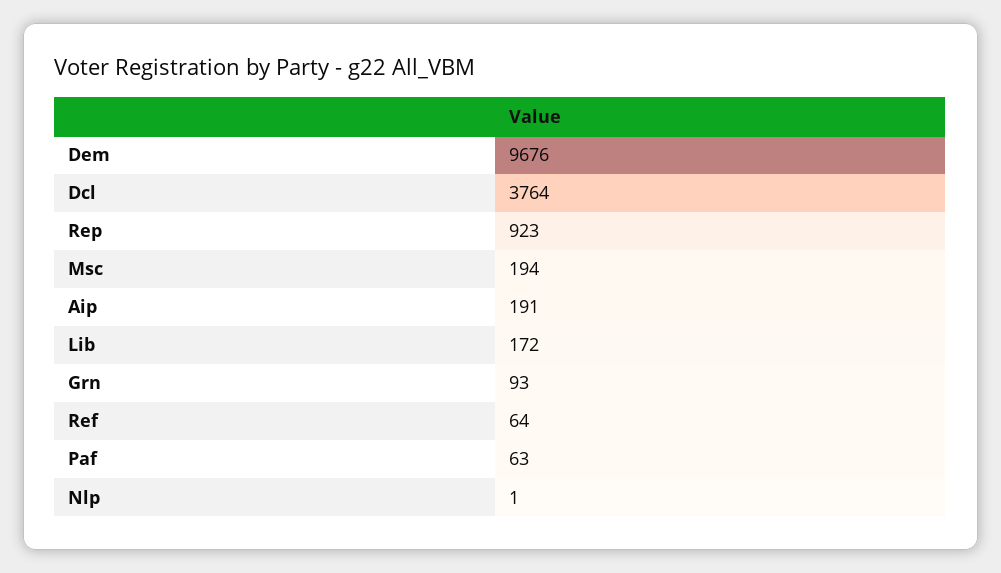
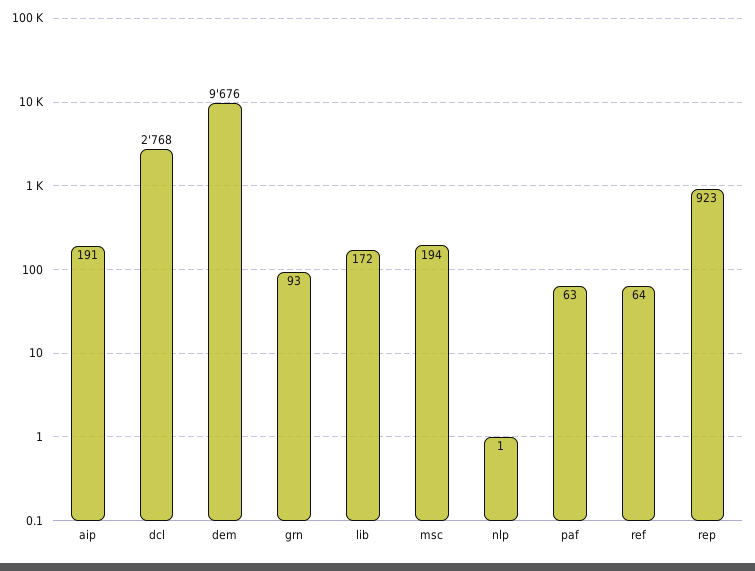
Dcl: 3764 -> 2768

